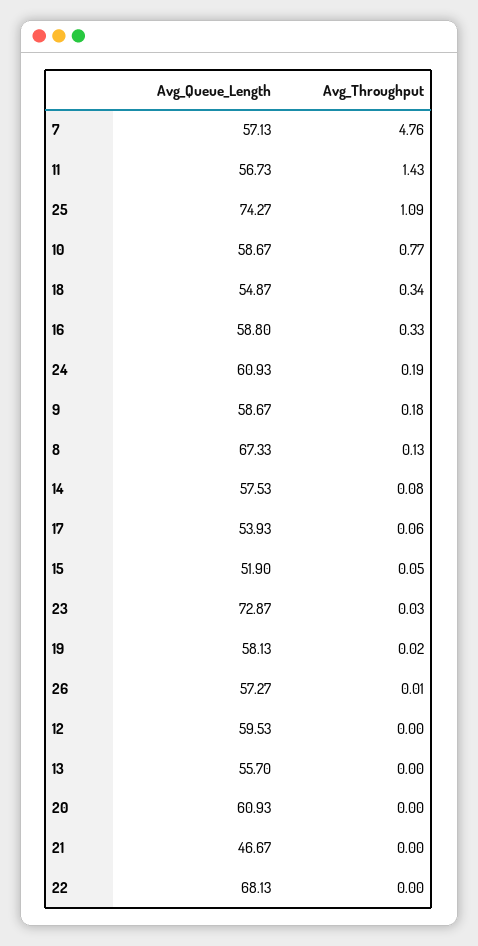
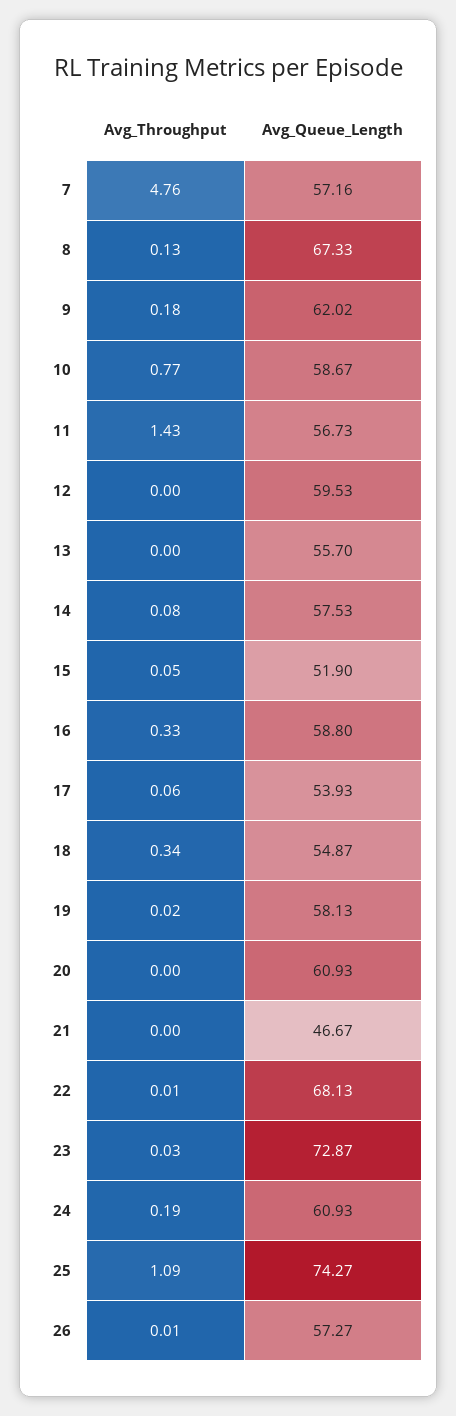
Avg_Queue_Length, 7: 57.13 -> 57.16
Avg_Queue_Length, 9: 58.67 -> 62.02
Avg_Throughput, 22: 0 -> 0.01

